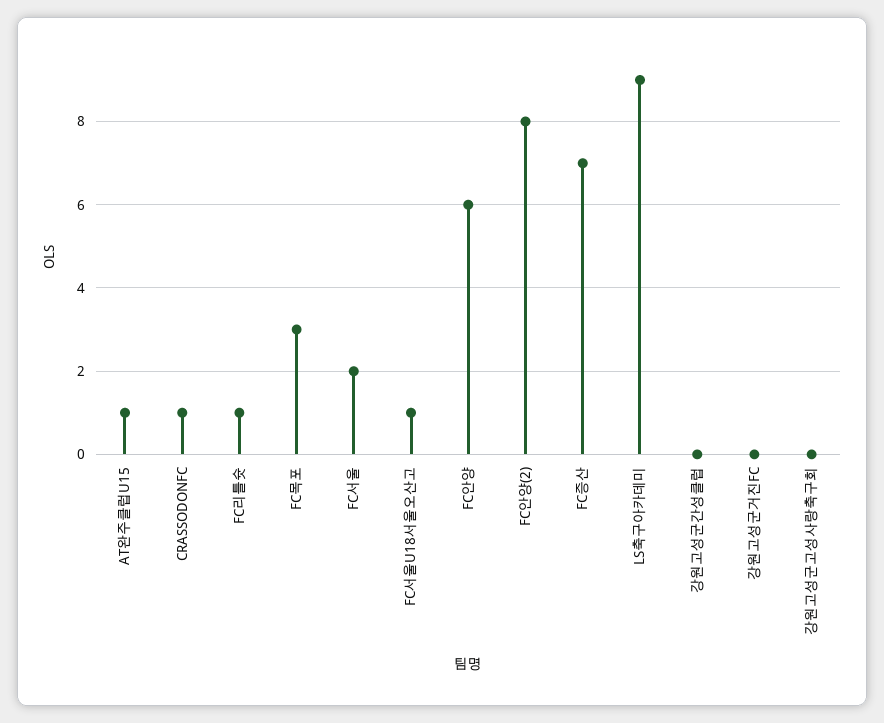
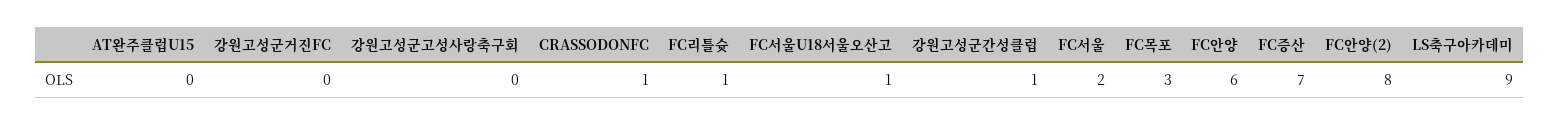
AT완주클럽U15: 1 -> 0
강원고성군간성클럽: 0 -> 1

